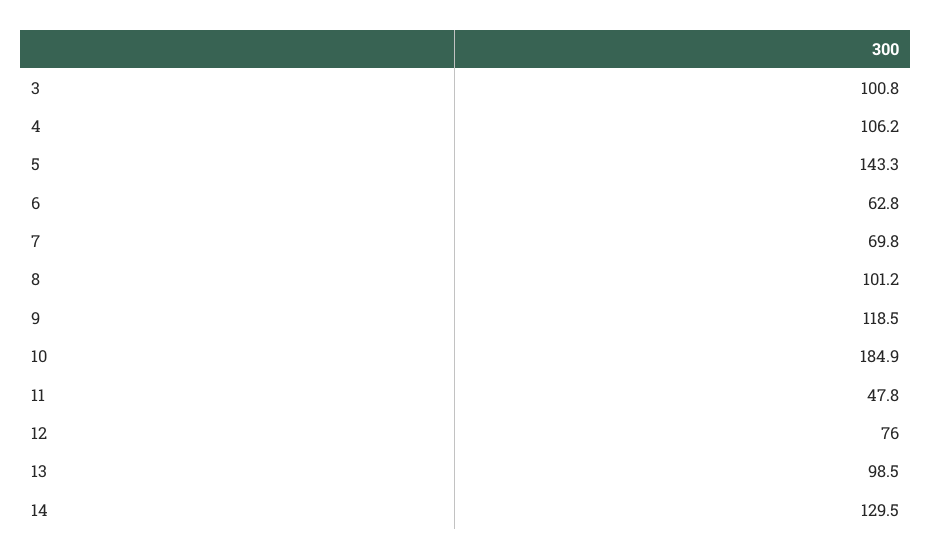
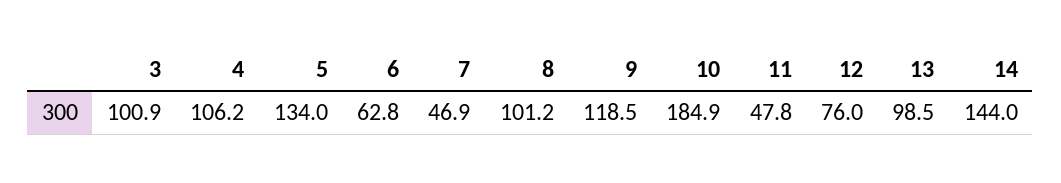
3: 100.8 -> 100.9
5: 143.3 -> 134
7: 69.8 -> 46.9
14: 129.5 -> 144

